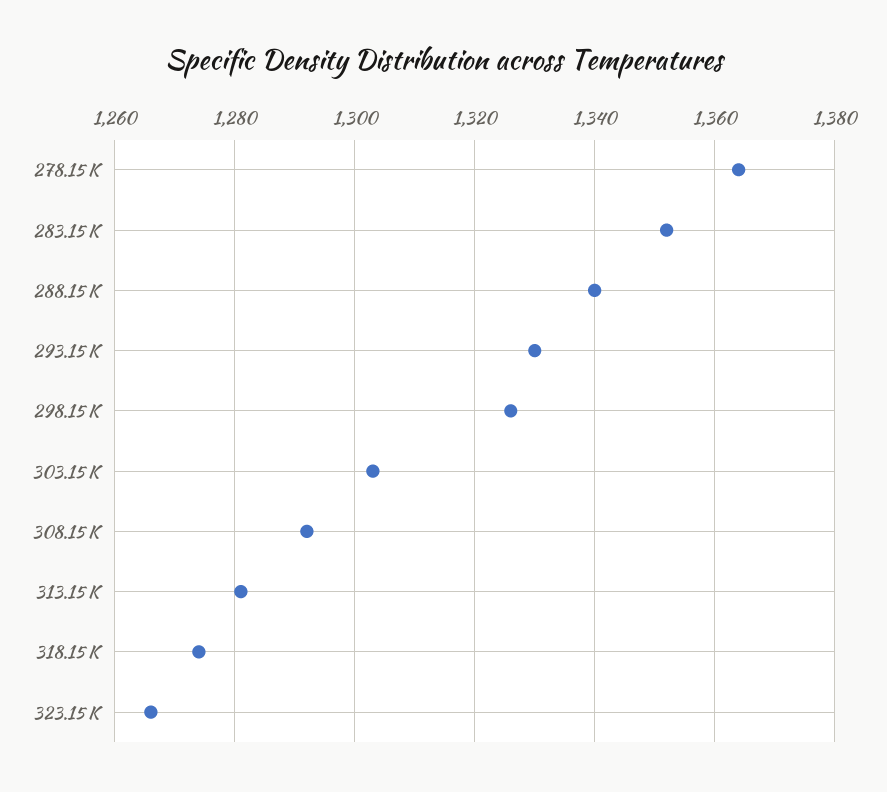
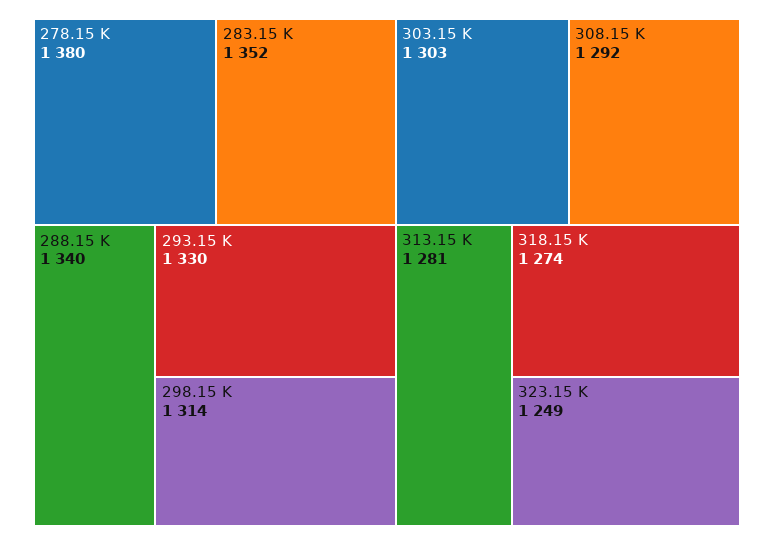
278.15 K: 1365 -> 1380
298.15 K: 1325 -> 1314
323.15 K: 1265 -> 1249

